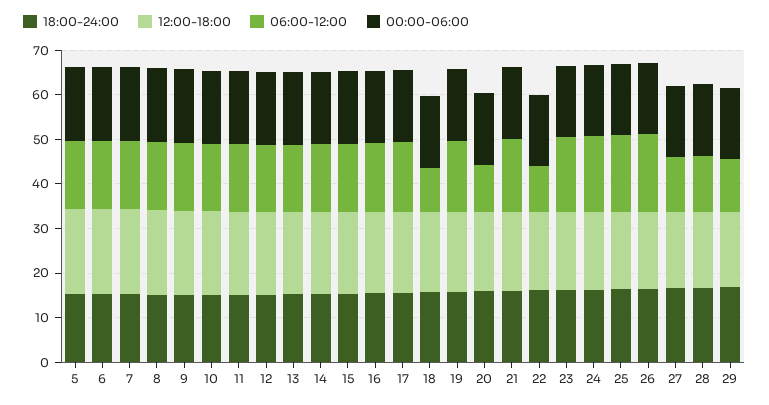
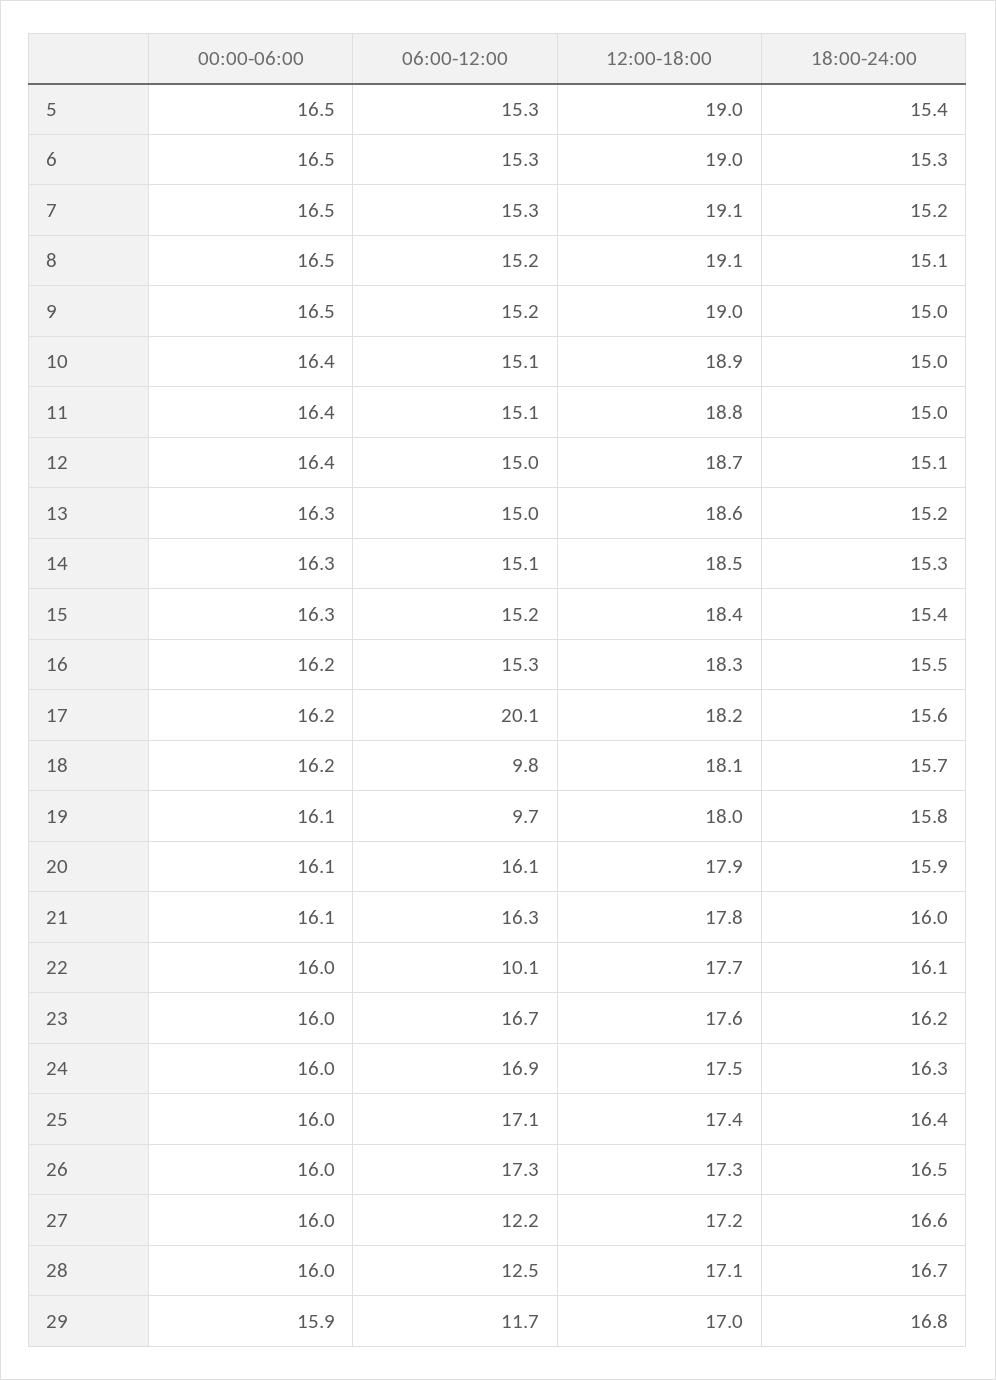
06:00-12:00, 17: 16 -> 20.1
06:00-12:00, 19: 16 -> 9.7
06:00-12:00, 20: 10 -> 16.1

